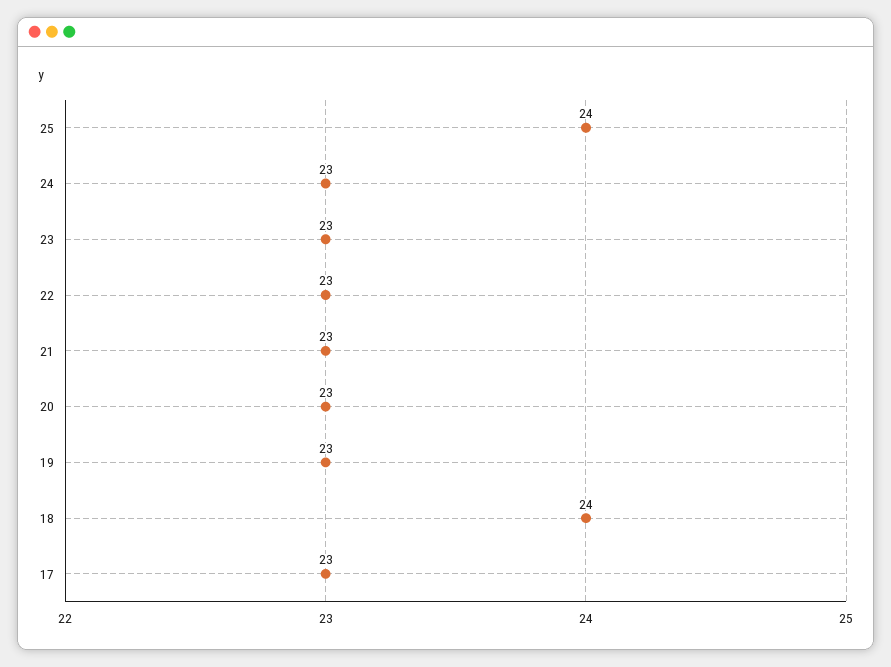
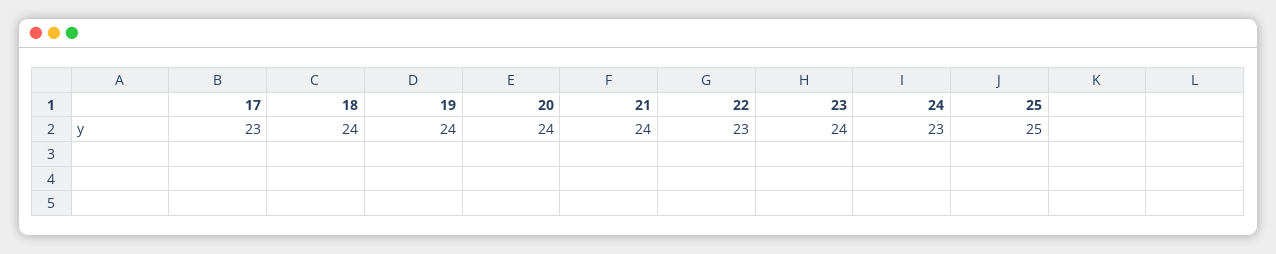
25: 24 -> 25
23: 23 -> 24
21: 23 -> 24
20: 23 -> 24
19: 23 -> 24

